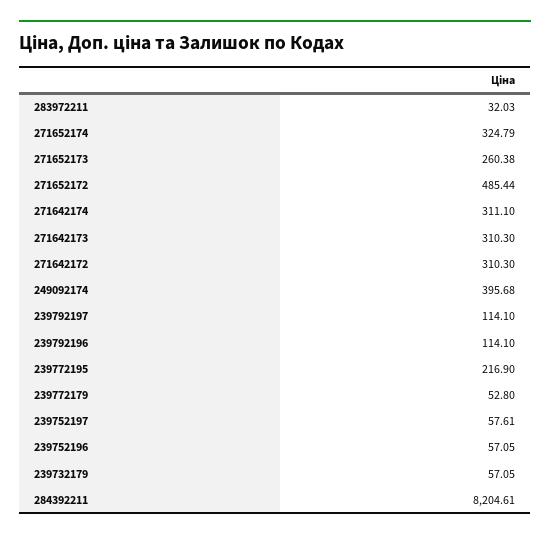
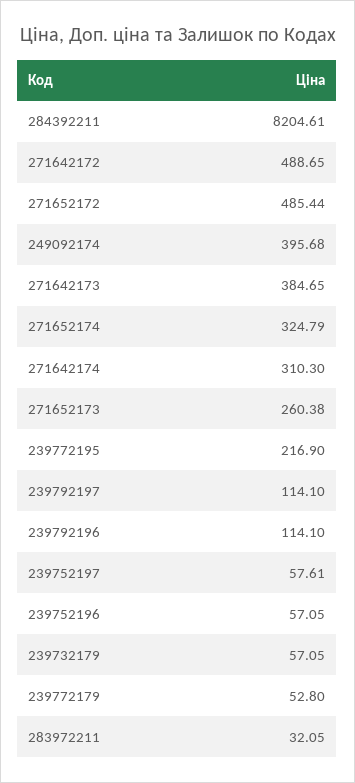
283972211: 32.03 -> 32.05
271642174: 311.1 -> 310.3
271642173: 310.3 -> 384.65
271642172: 310.3 -> 488.65

